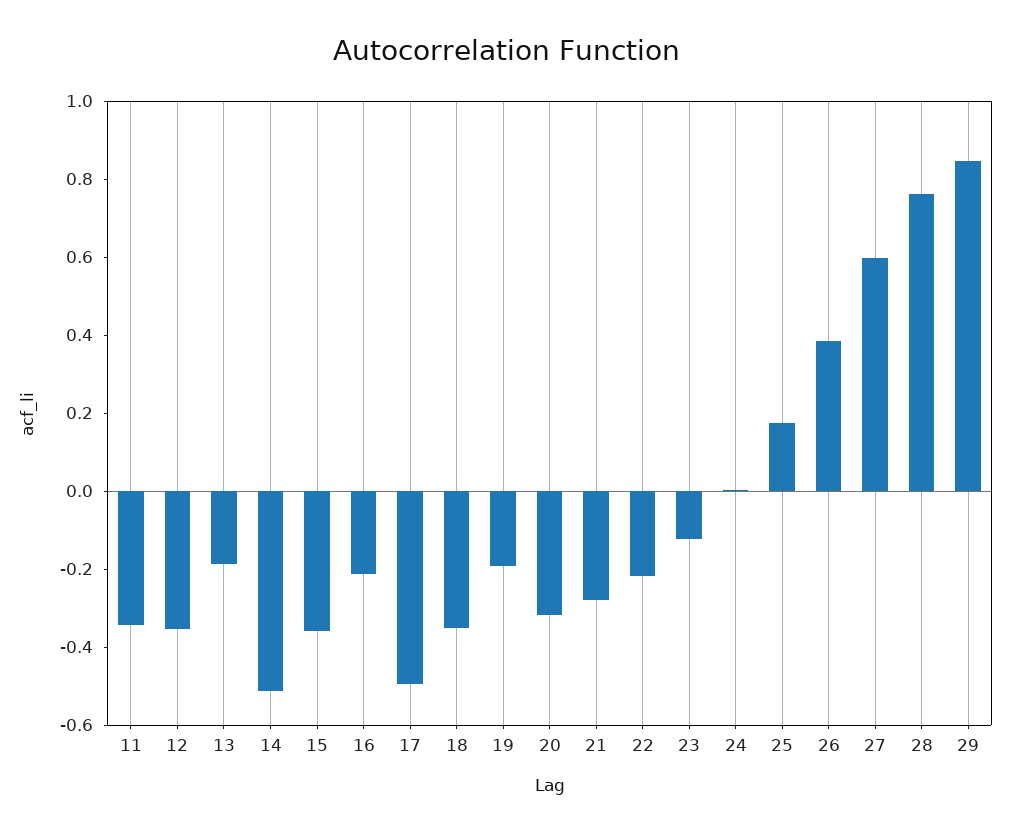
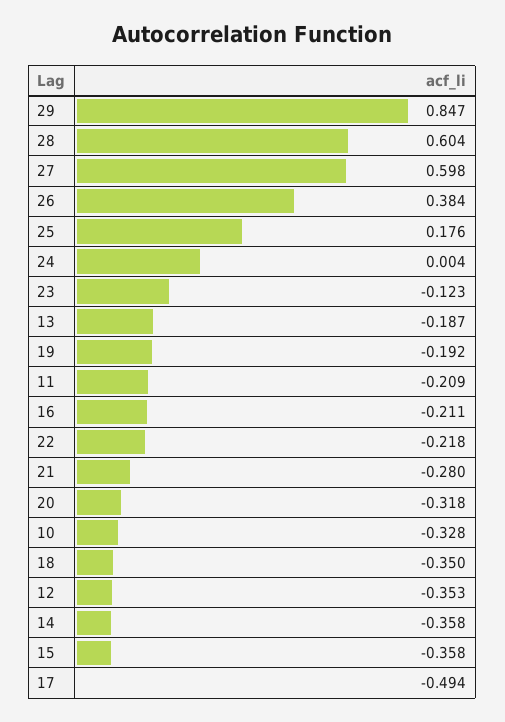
11: -0.35 -> -0.209
14: -0.5 -> -0.358
28: 0.75 -> 0.604
10: none -> -0.328

